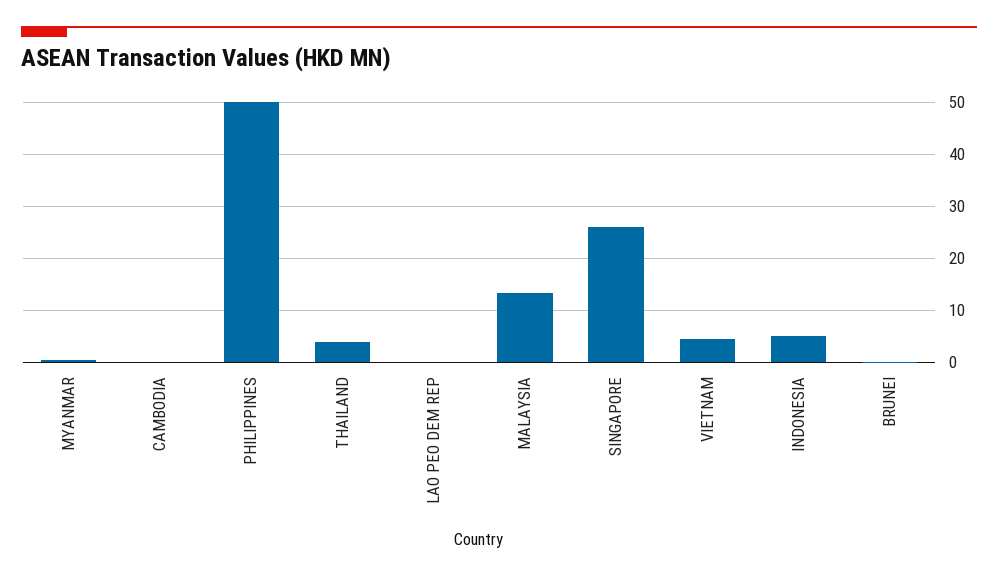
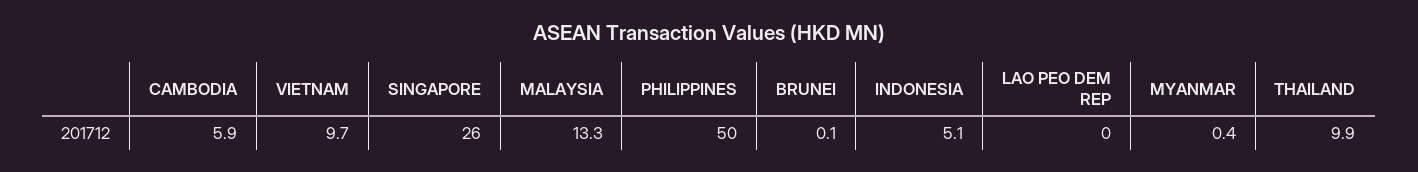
CAMBODIA: 0 -> 5.9
THAILAND: 4 -> 9.9
VIETNAM: 4 -> 9.7

